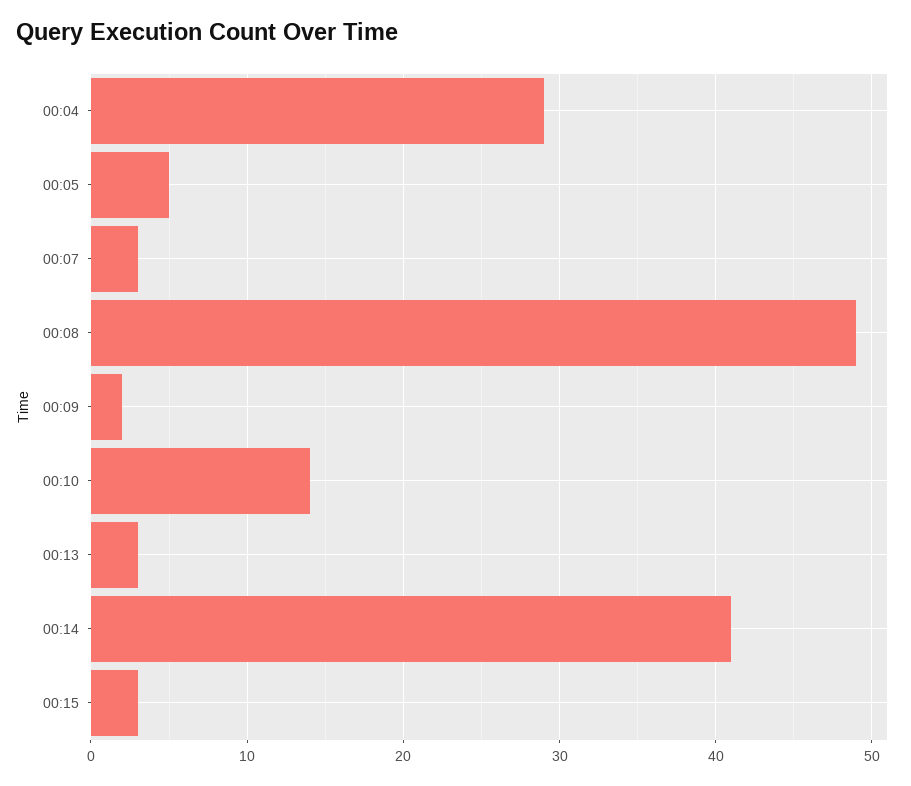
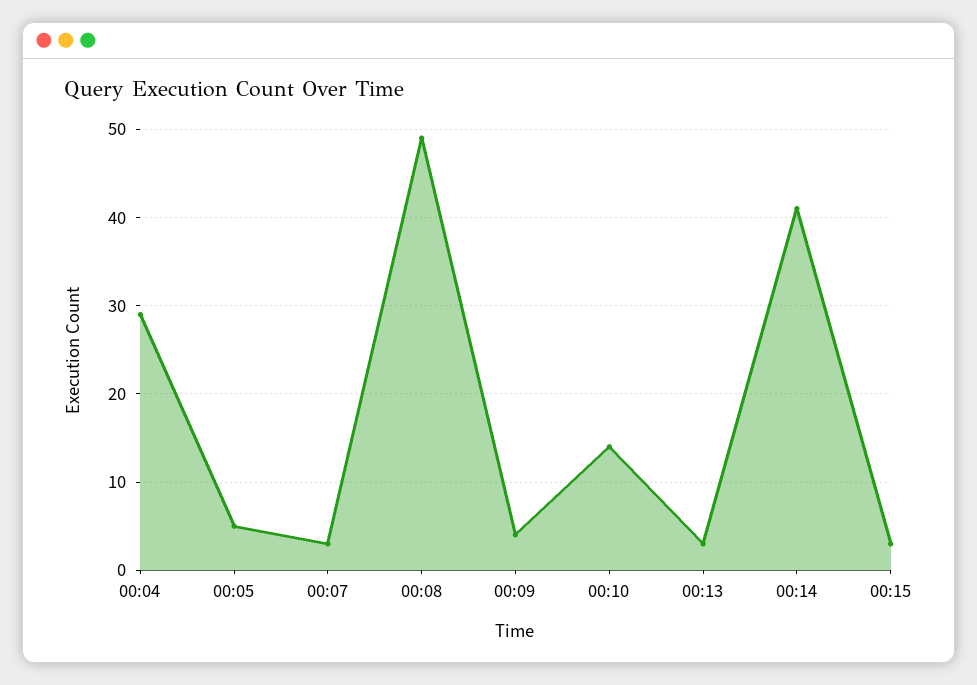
00:09: 2 -> 4

